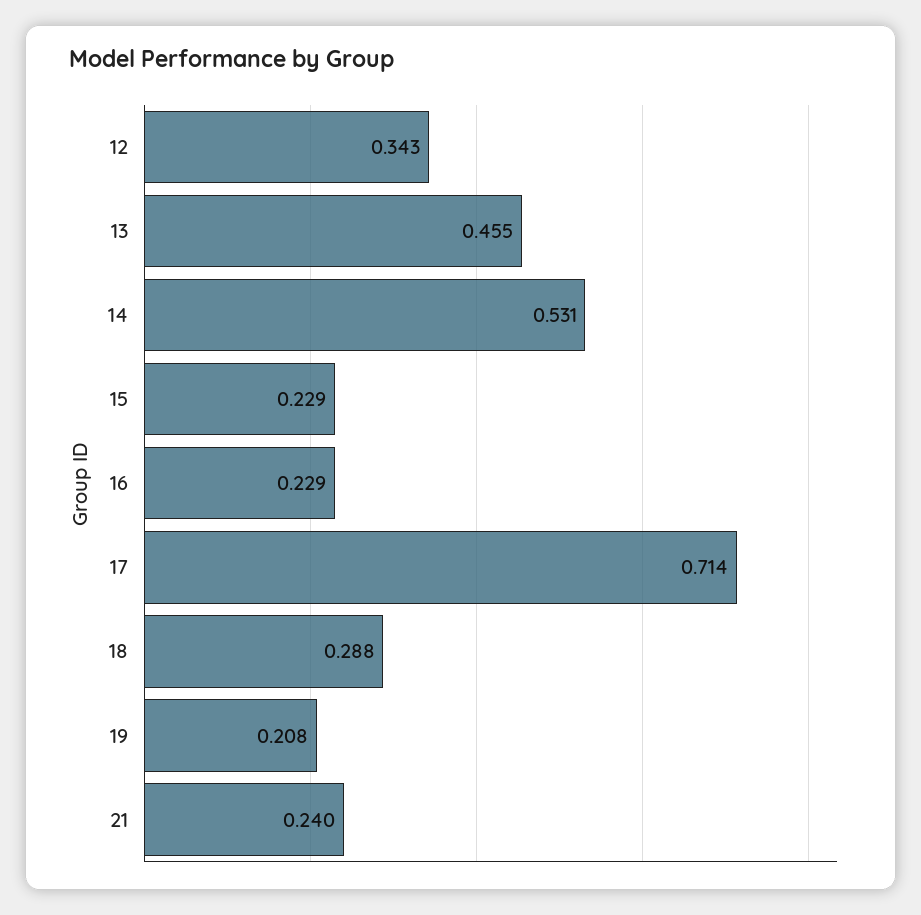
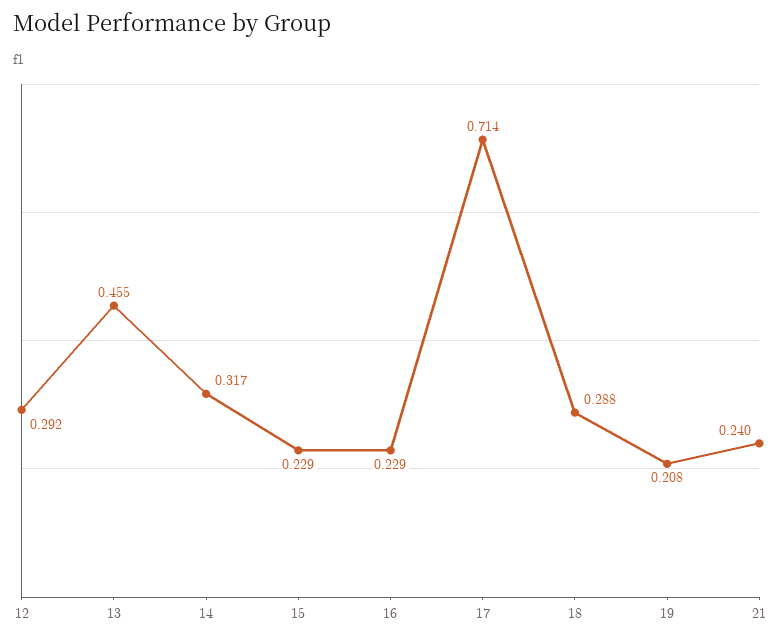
12: 0.343 -> 0.292
14: 0.531 -> 0.317

